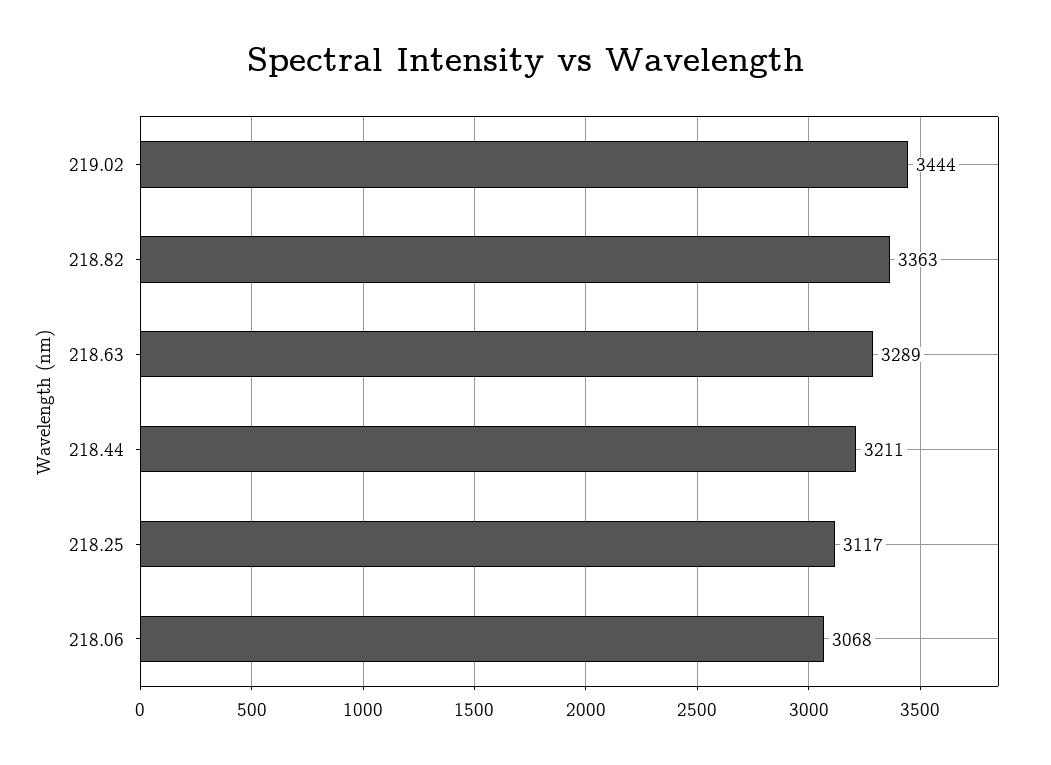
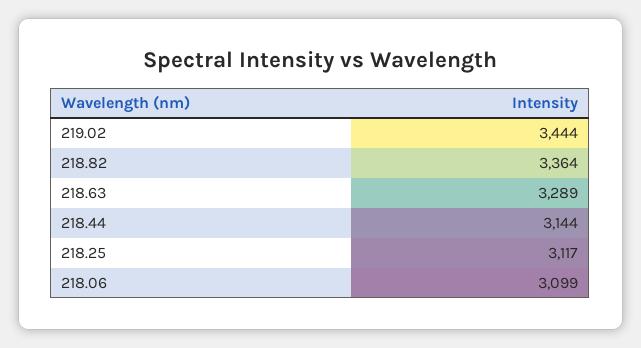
218.82: 3363 -> 3364
218.44: 3211 -> 3144
218.06: 3068 -> 3099

